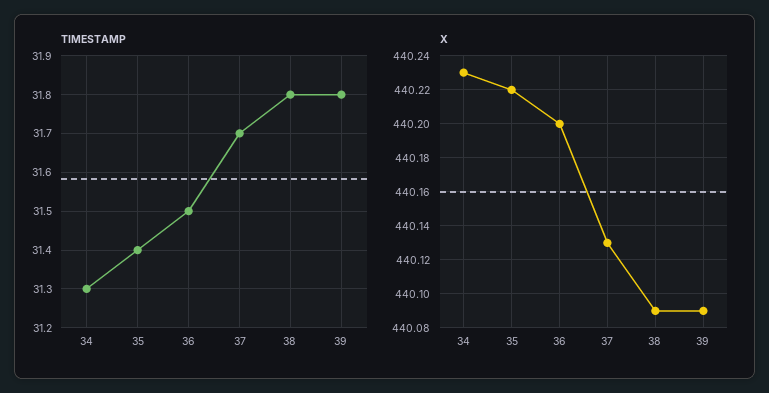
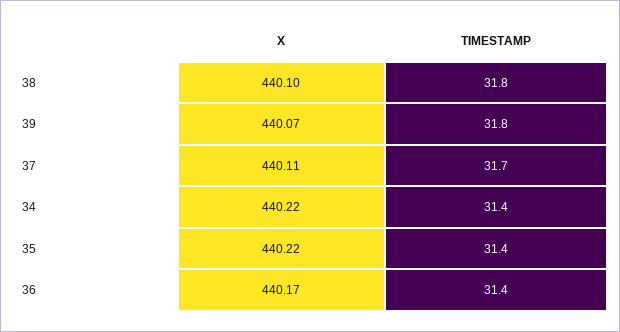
TIMESTAMP, 34: 31.3 -> 31.4
TIMESTAMP, 36: 31.5 -> 31.4
X, 34: 440.23 -> 440.22
X, 36: 440.2 -> 440.17
X, 37: 440.13 -> 440.11
X, 38: 440.09 -> 440.1
X, 39: 440.09 -> 440.07

